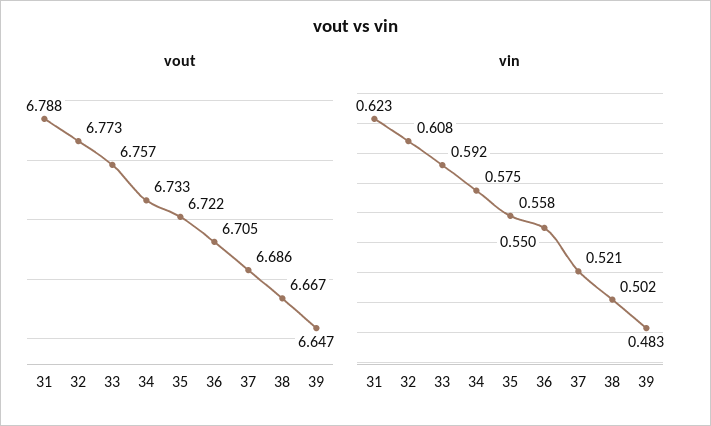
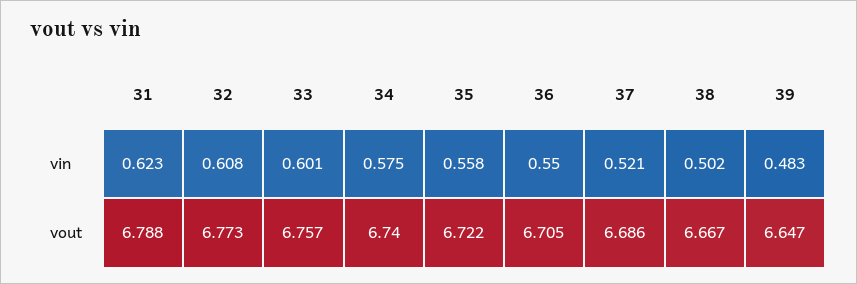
vout, 34: 6.733 -> 6.74
vin, 33: 0.592 -> 0.601

